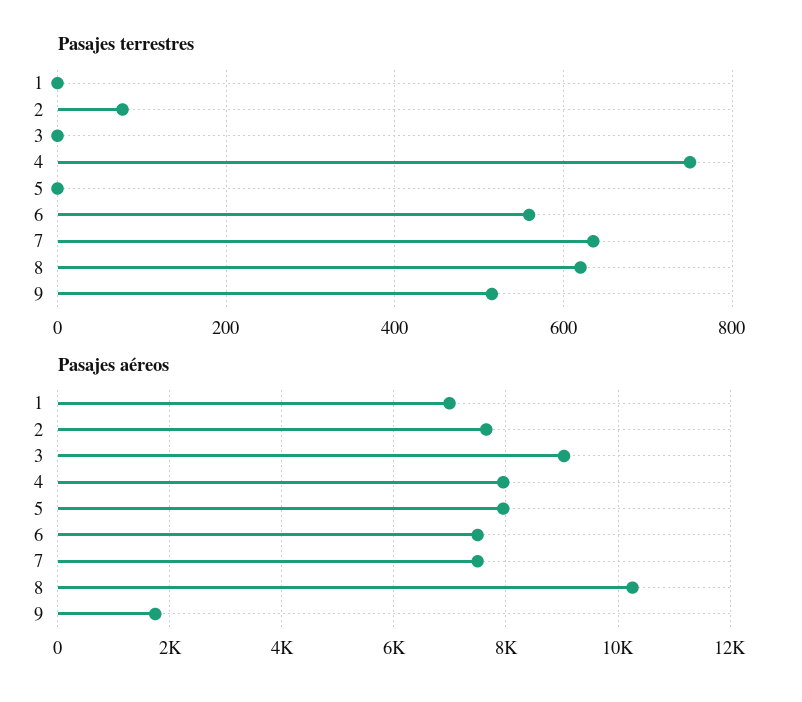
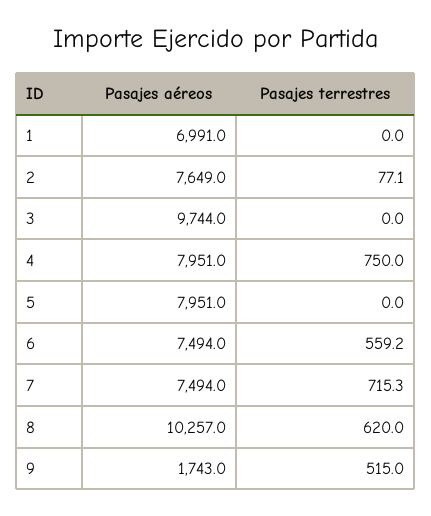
Pasajes terrestres, 7: 640 -> 715.3
Pasajes aéreos, 3: 9000 -> 9744

